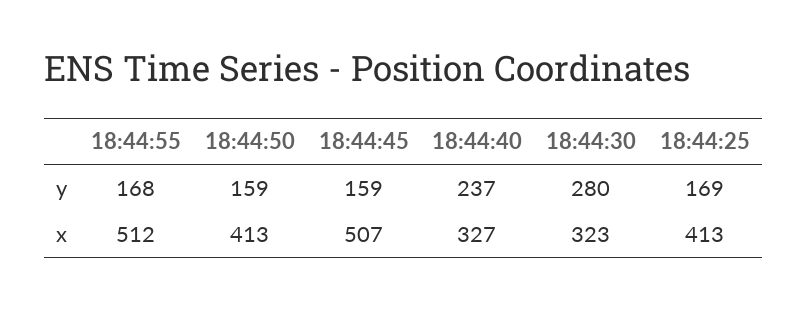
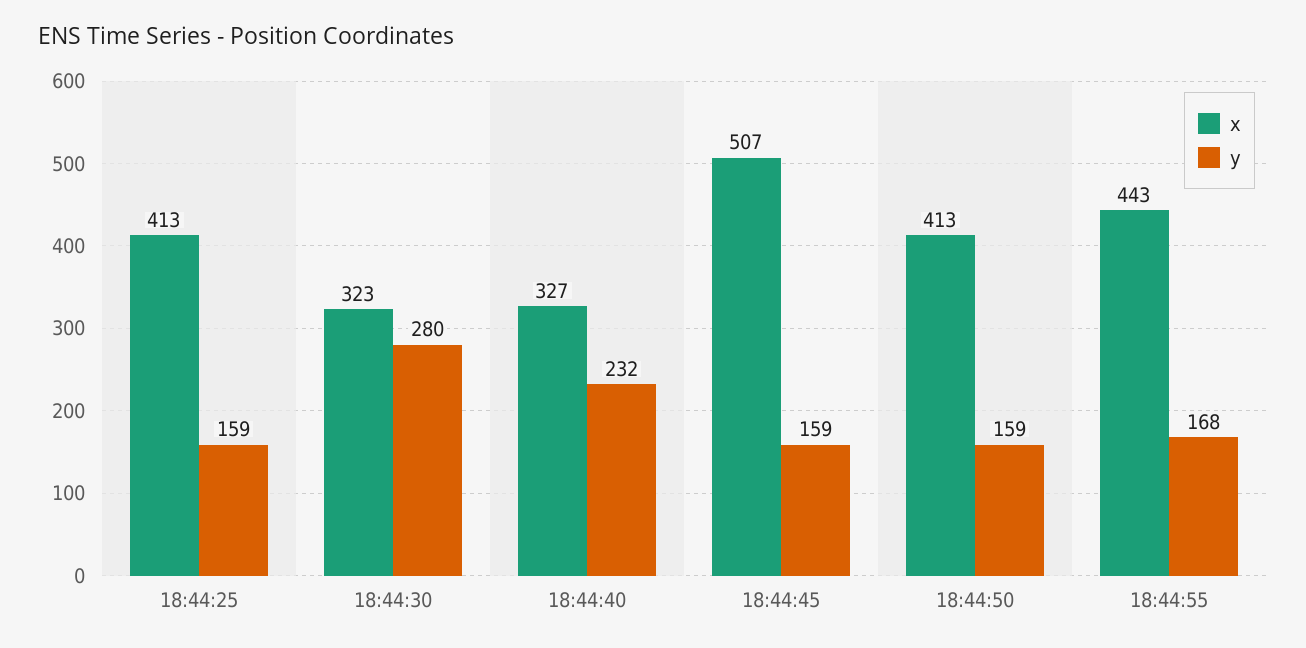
y, 18:44:40: 237 -> 232
y, 18:44:25: 169 -> 159
x, 18:44:55: 512 -> 443

